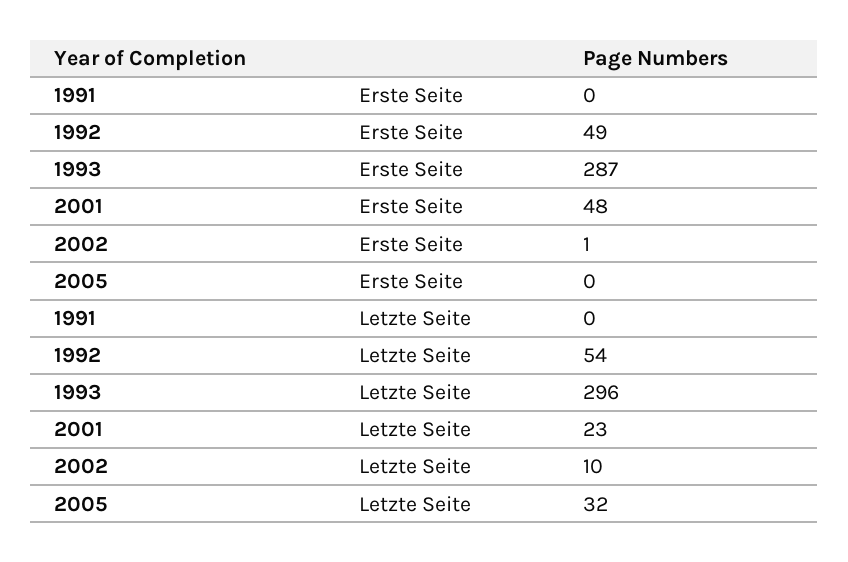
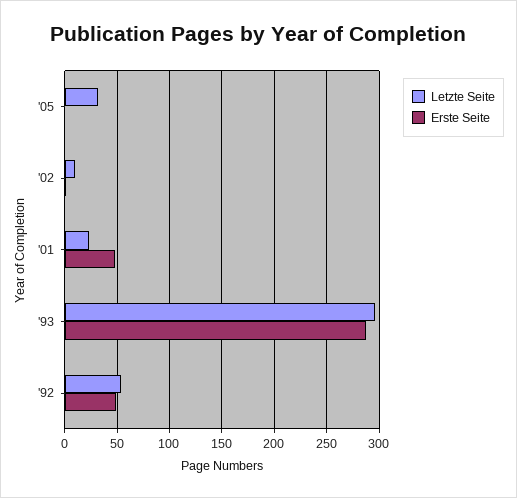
Erste Seite, 1991: 0 -> none
Letzte Seite, 1991: 0 -> none

